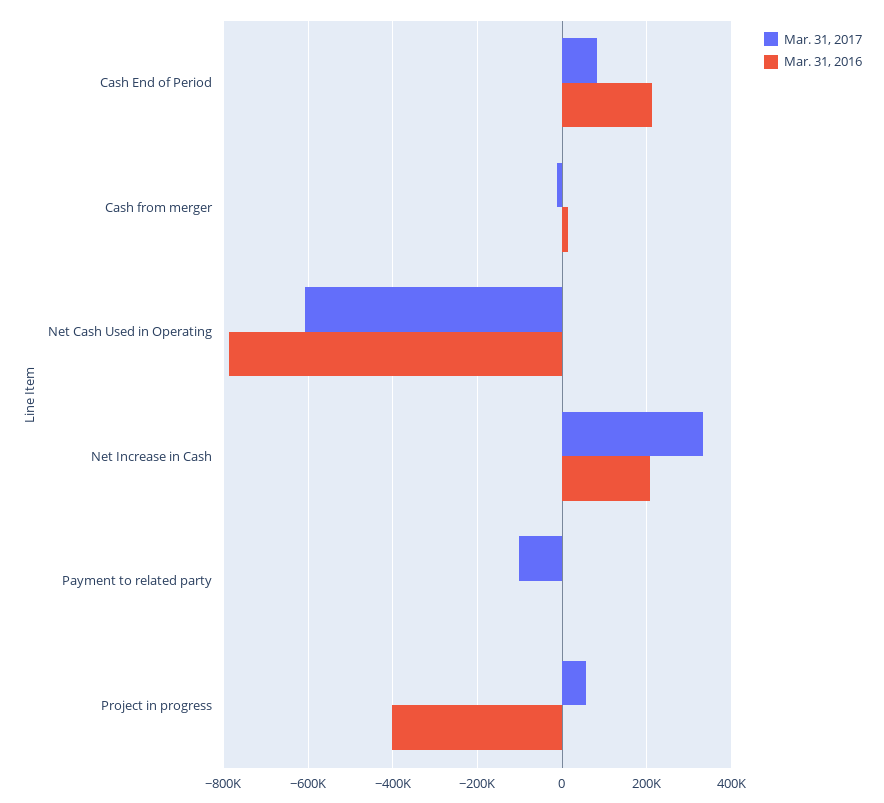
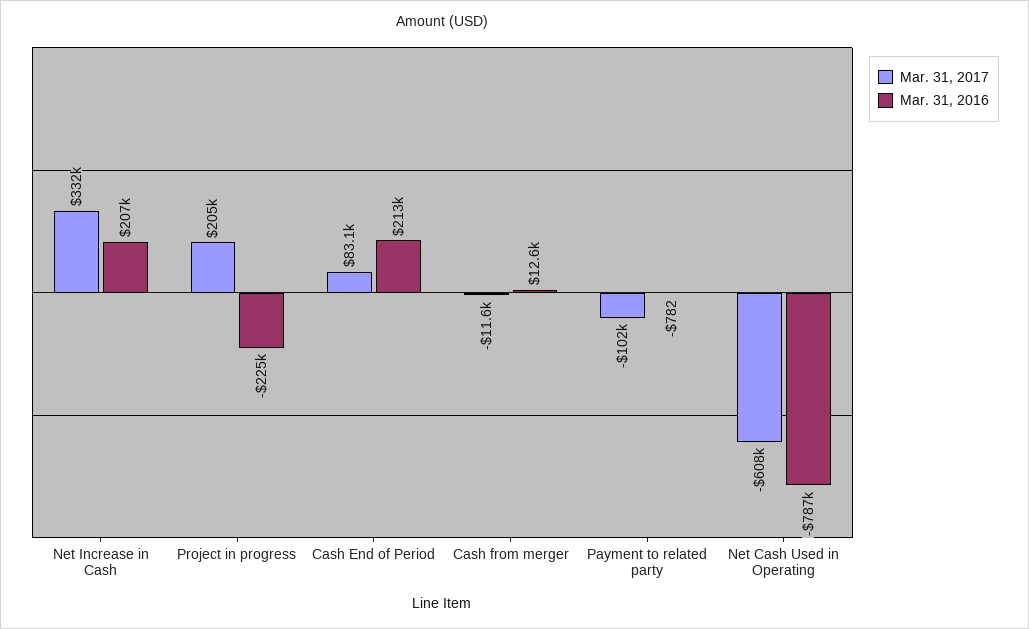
Mar. 31, 2017, Project in progress: 60000 -> 205000
Mar. 31, 2016, Project in progress: -400000 -> -225000

